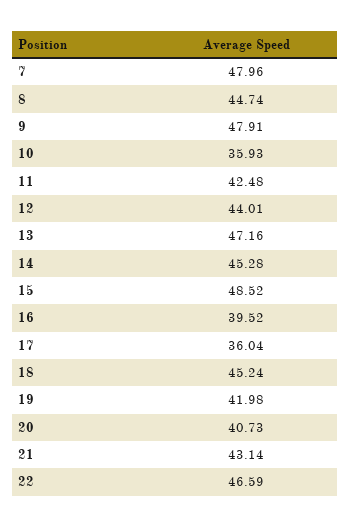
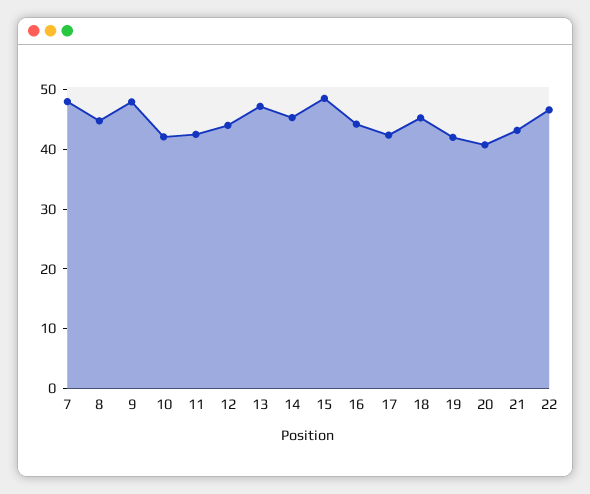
10: 35.93 -> 42
16: 39.52 -> 44
17: 36.04 -> 42

